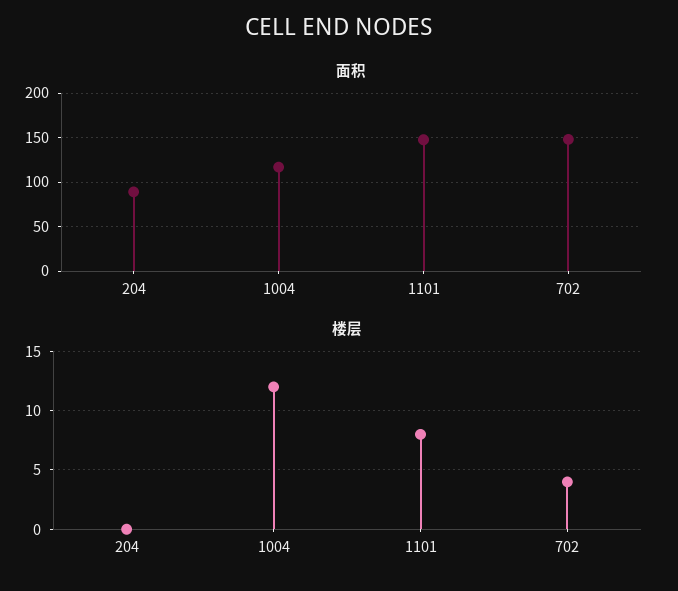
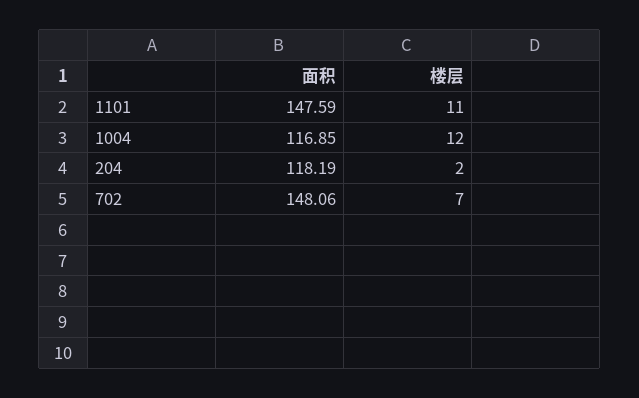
面积, 204: 90 -> 118.19
楼层, 204: 0 -> 2
楼层, 1101: 8 -> 11
楼层, 702: 4 -> 7

